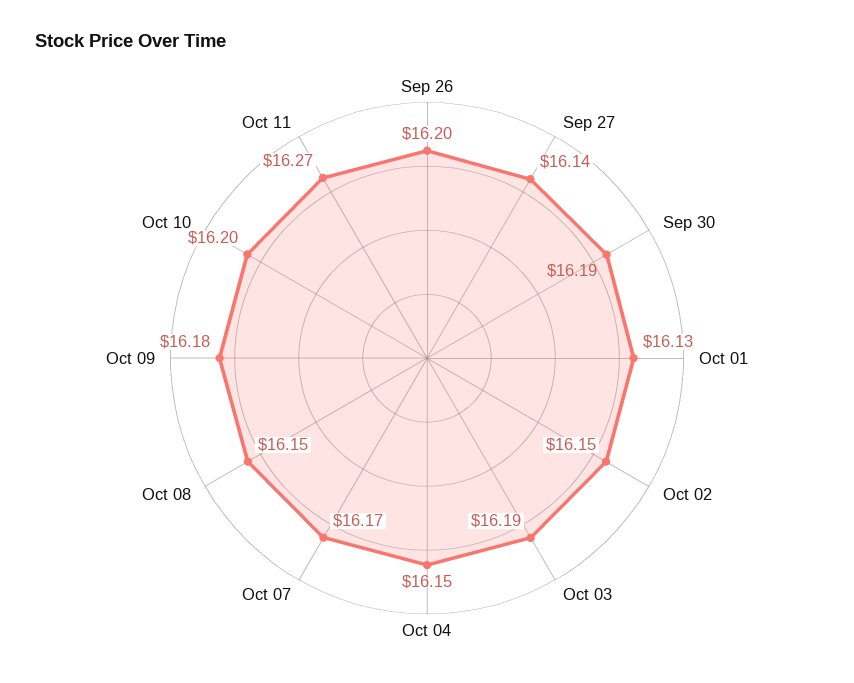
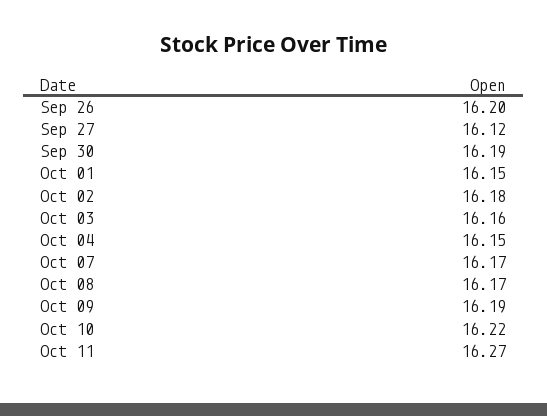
Sep 27: 16.14 -> 16.12
Oct 01: 16.13 -> 16.15
Oct 02: 16.15 -> 16.18
Oct 03: 16.19 -> 16.16
Oct 08: 16.15 -> 16.17
Oct 09: 16.18 -> 16.19
Oct 10: 16.2 -> 16.22

